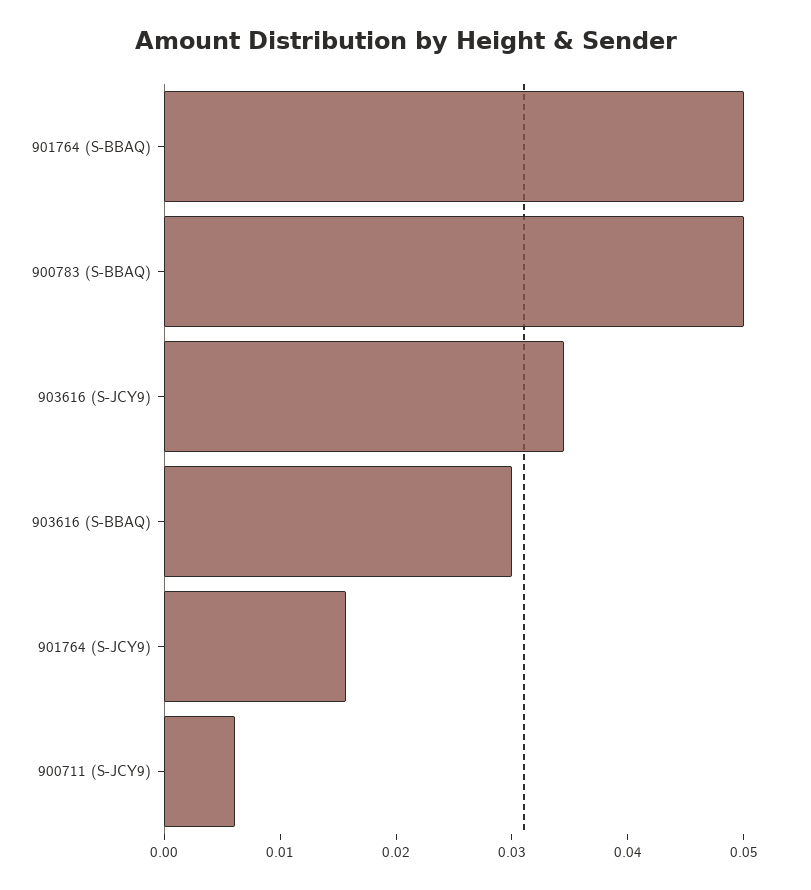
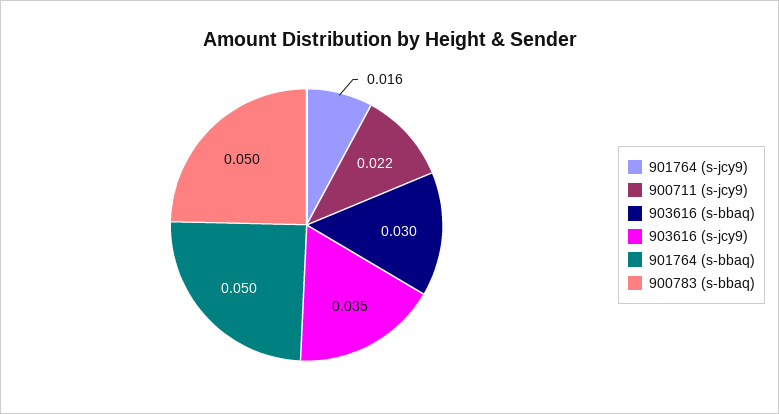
900711 (S-JCY9): 0.006 -> 0.022

